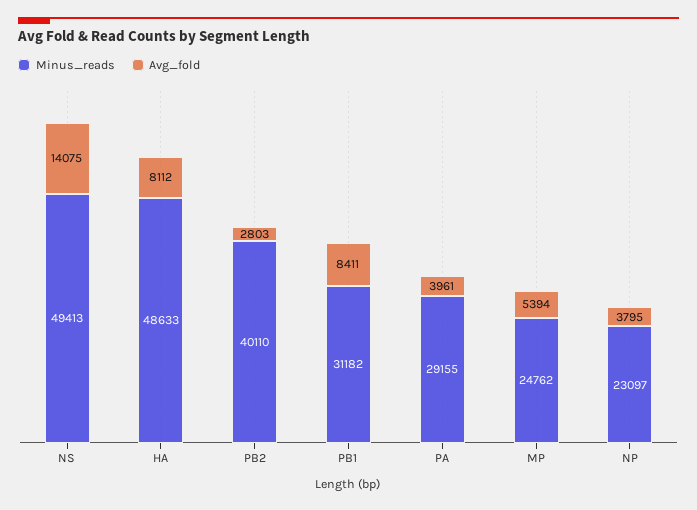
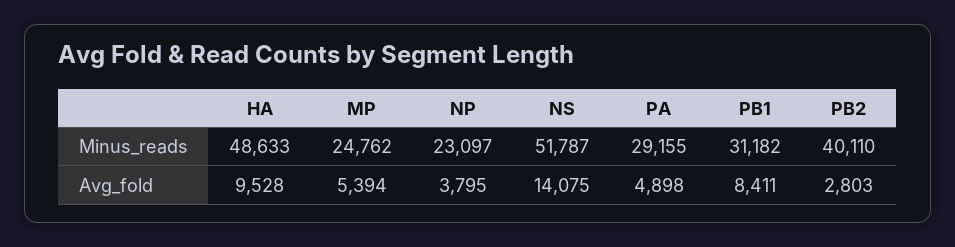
Minus_reads, NS: 49413 -> 51787
Avg_fold, HA: 8112 -> 9528
Avg_fold, PA: 3961 -> 4898

